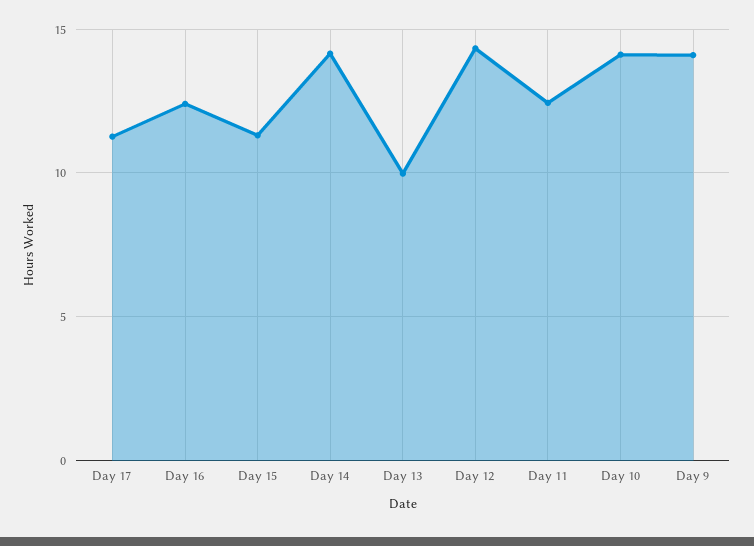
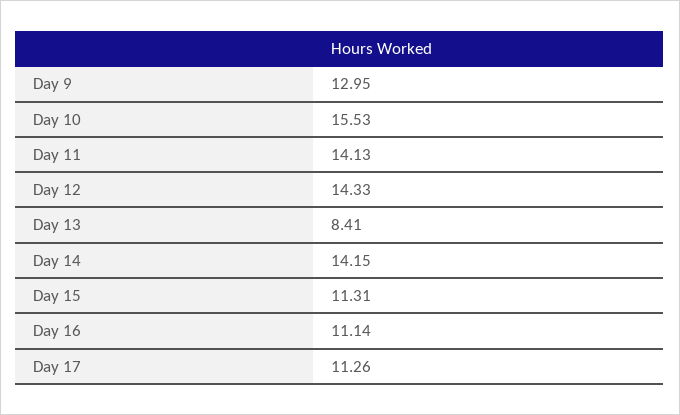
Day 16: 12.5 -> 11.14
Day 13: 10 -> 8.41
Day 11: 12.5 -> 14.13
Day 10: 14 -> 15.53
Day 9: 14 -> 12.95

